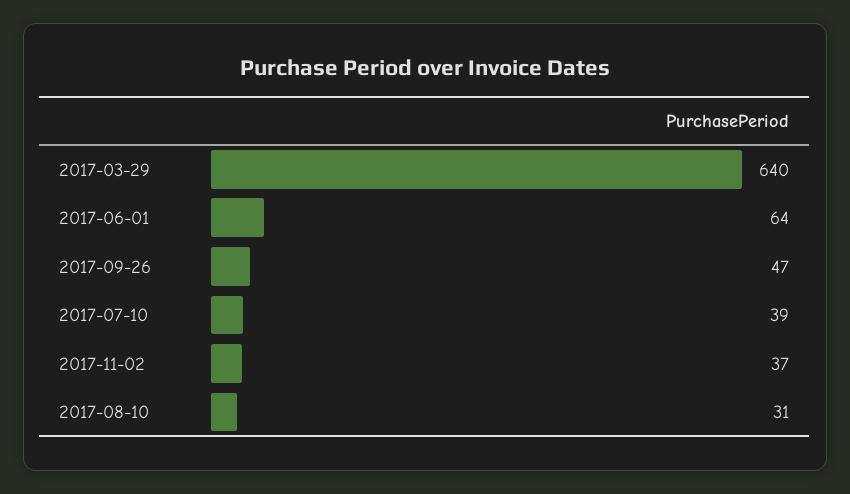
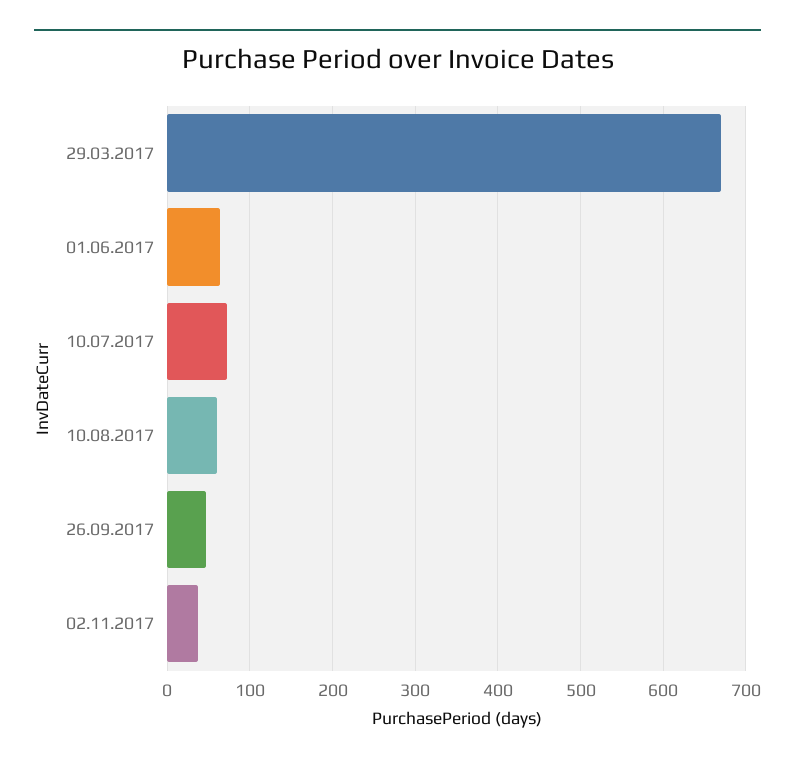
2017-03-29: 640 -> 670
2017-07-10: 39 -> 70
2017-08-10: 31 -> 60

